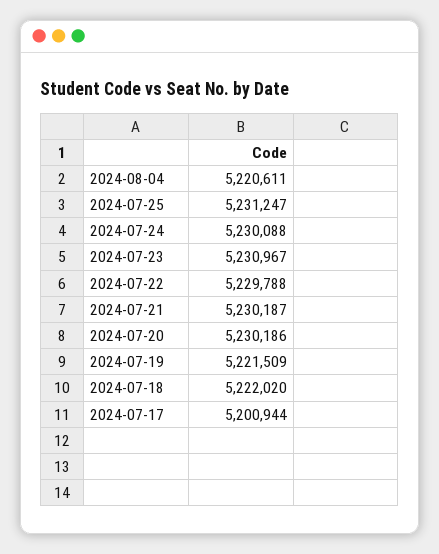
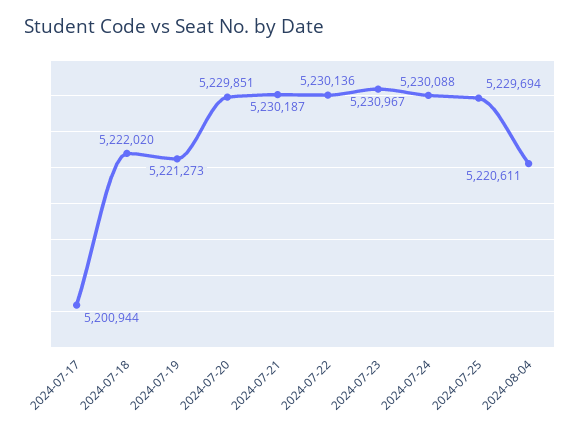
2024-07-25: 5231247 -> 5229694
2024-07-22: 5229788 -> 5230136
2024-07-20: 5230186 -> 5229851
2024-07-19: 5221509 -> 5221273

